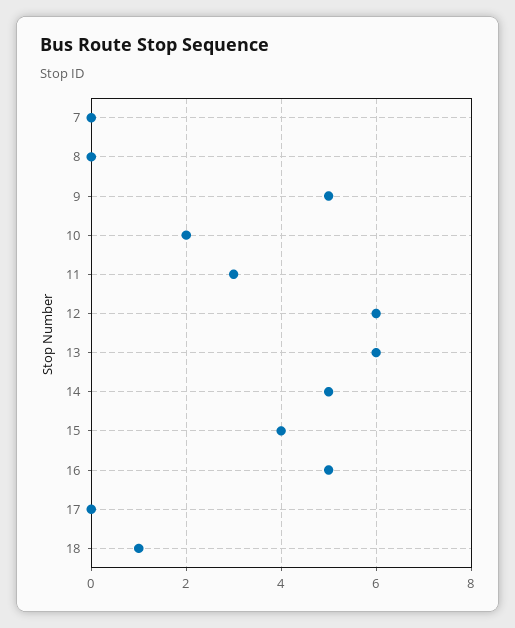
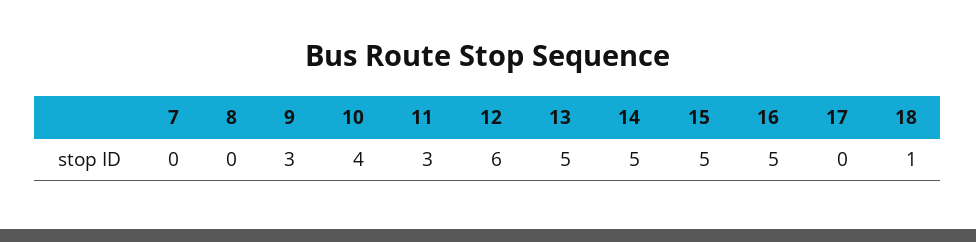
9: 5 -> 3
10: 2 -> 4
13: 6 -> 5
15: 4 -> 5

